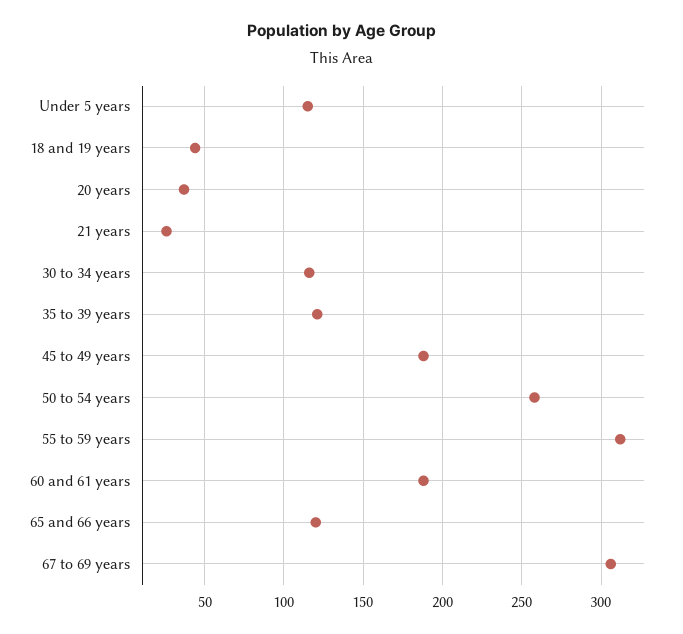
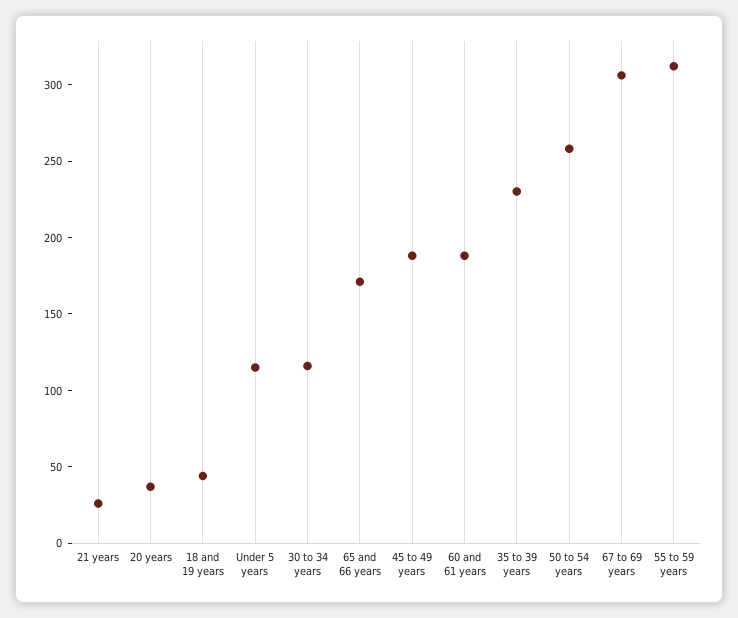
35 to 39 years: 120 -> 230
65 and 66 years: 120 -> 170

